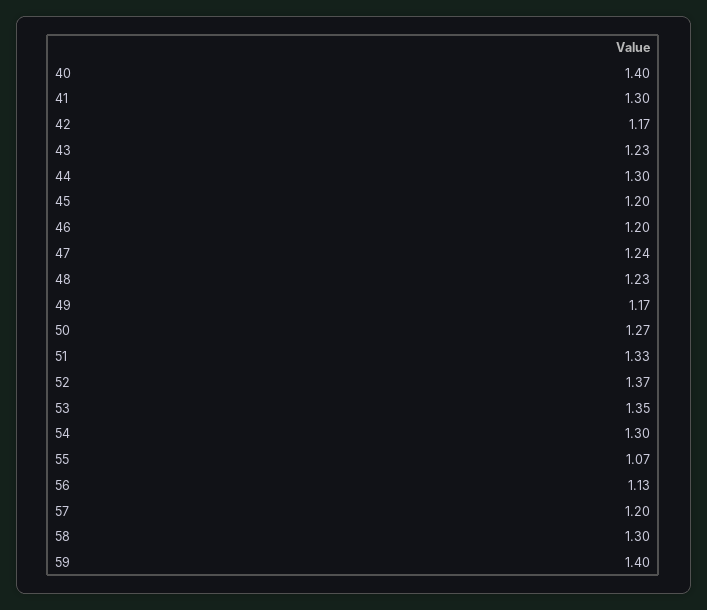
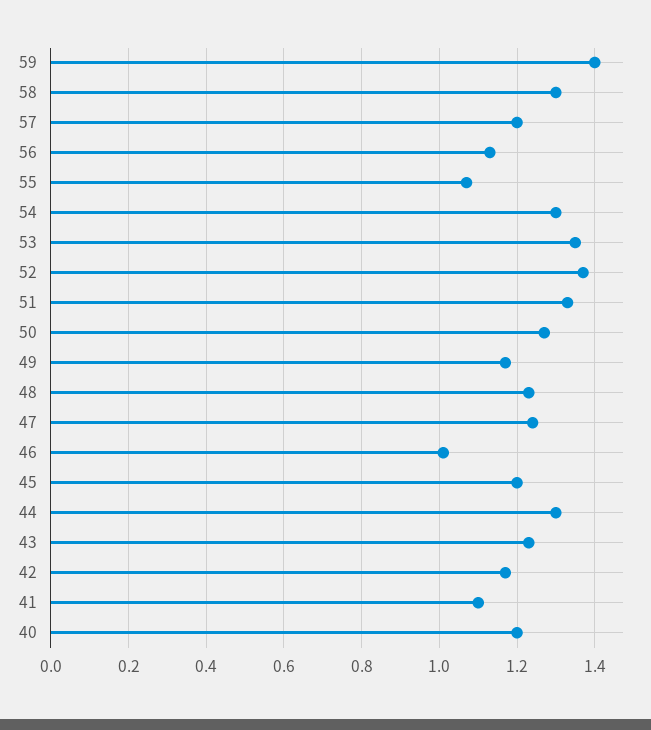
40: 1.4 -> 1.2
41: 1.3 -> 1.1
46: 1.2 -> 1

